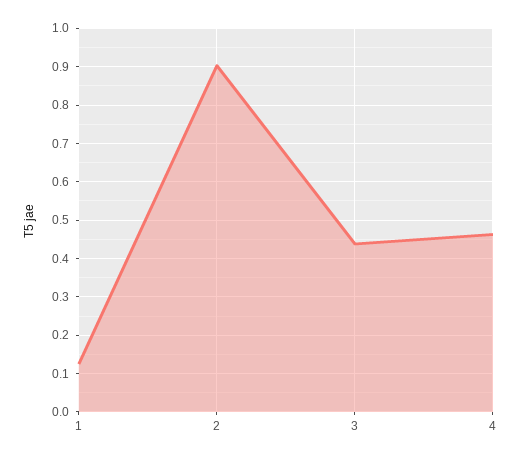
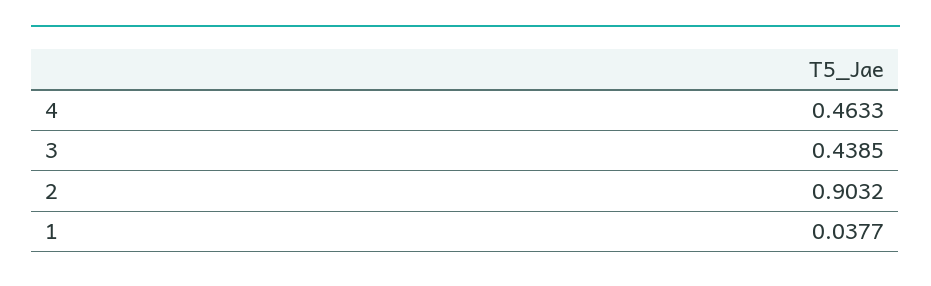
1: 0.12 -> 0.0377

